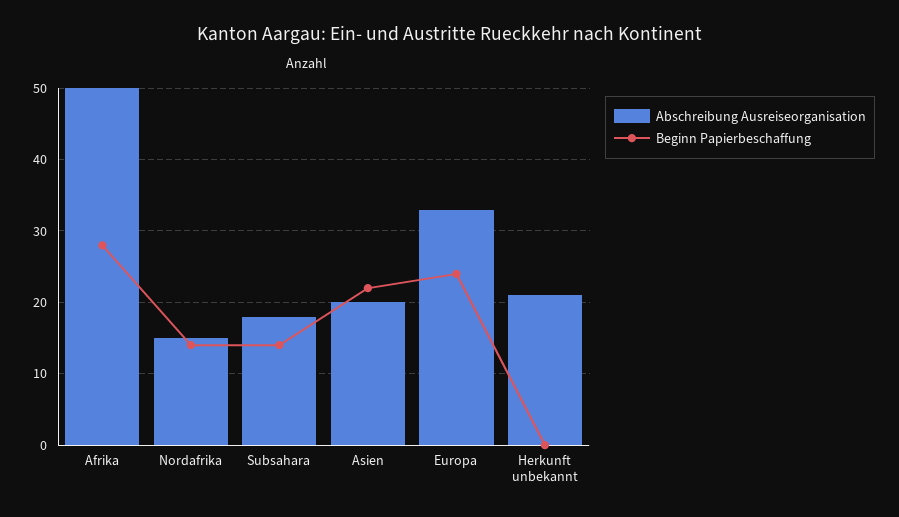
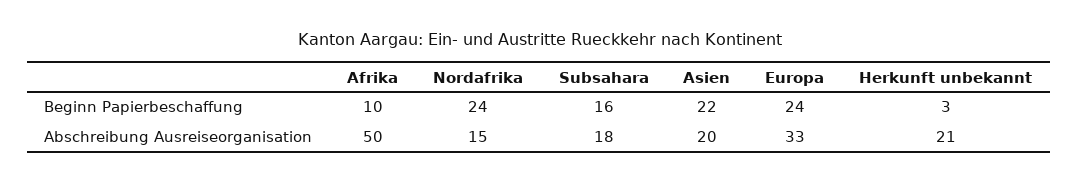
Beginn Papierbeschaffung, Afrika: 28 -> 10
Beginn Papierbeschaffung, Nordafrika: 14 -> 24
Beginn Papierbeschaffung, Subsahara: 14 -> 16
Beginn Papierbeschaffung, Herkunft unbekannt: 0 -> 3

